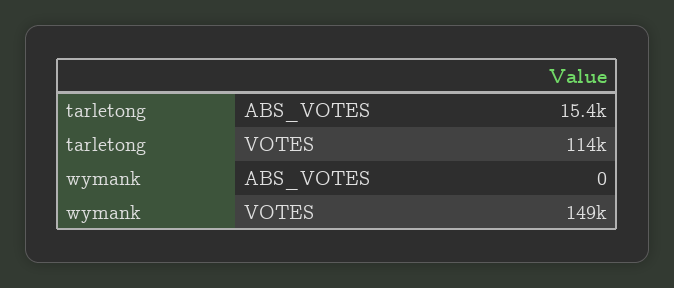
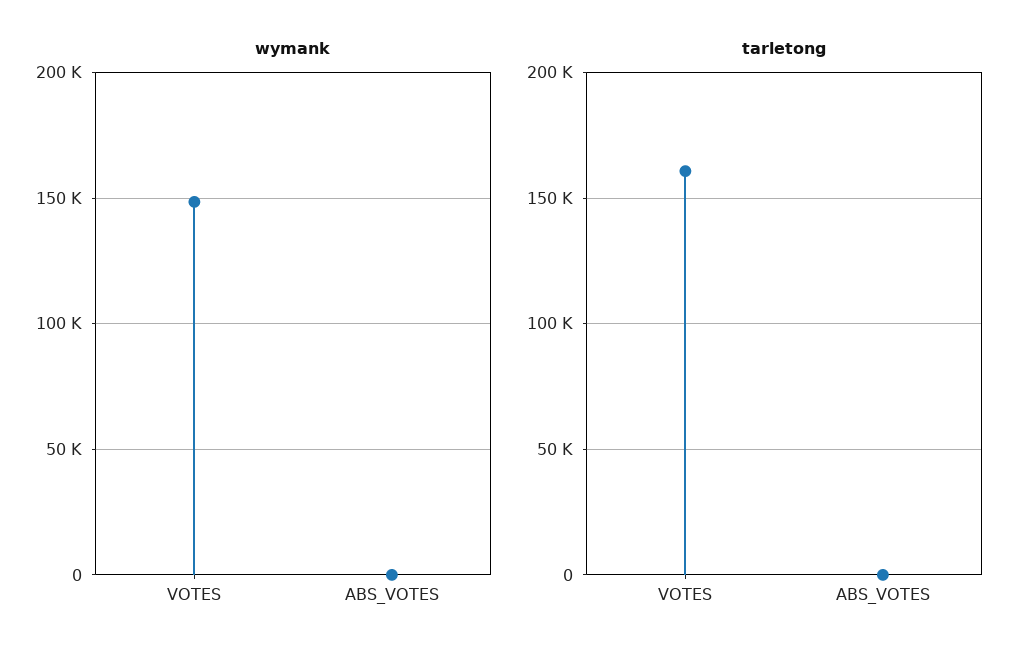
tarletong, ABS_VOTES: 15400 -> 0
tarletong, VOTES: 114000 -> 160000

